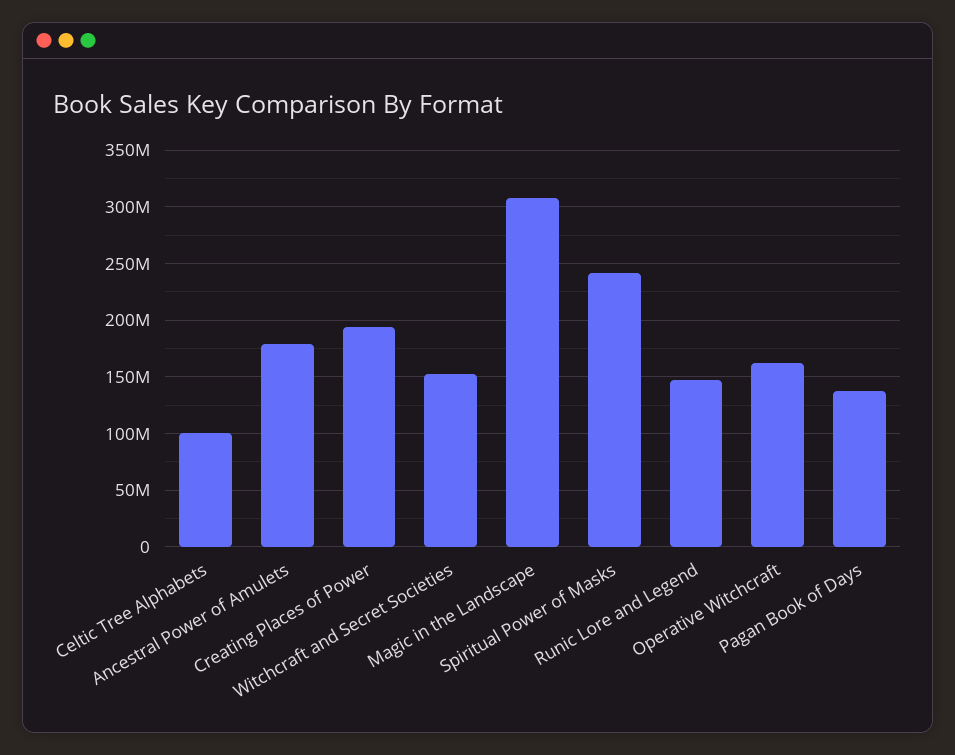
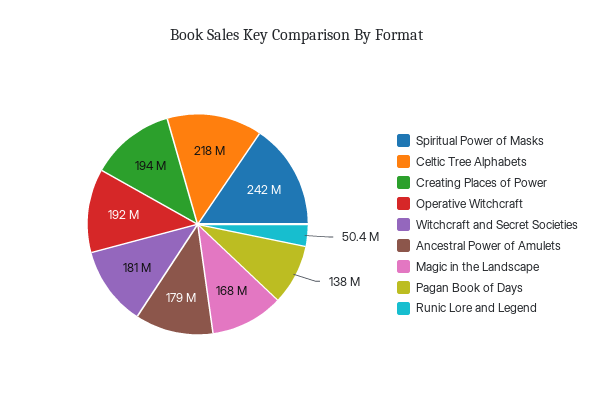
Celtic Tree Alphabets: 100000000 -> 218000000
Witchcraft and Secret Societies: 150000000 -> 181000000
Magic in the Landscape: 310000000 -> 168000000
Runic Lore and Legend: 150000000 -> 50400000
Operative Witchcraft: 160000000 -> 192000000

